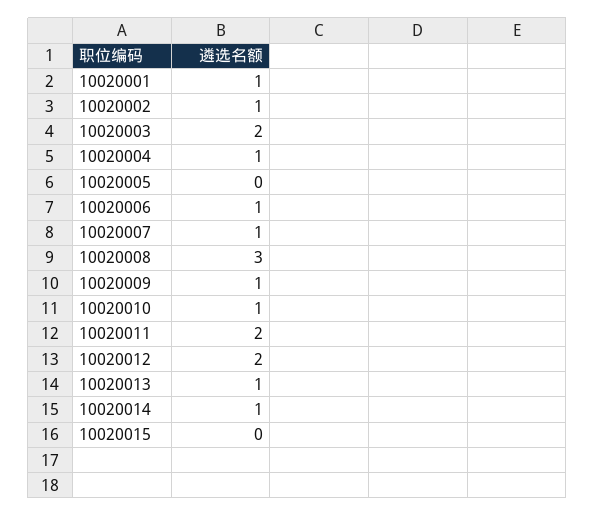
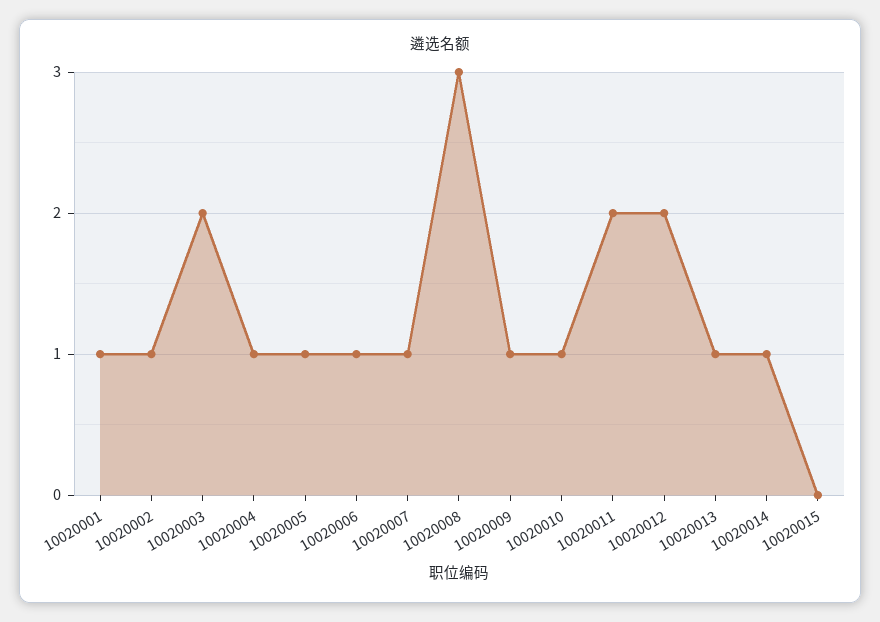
10020005: 0 -> 1

